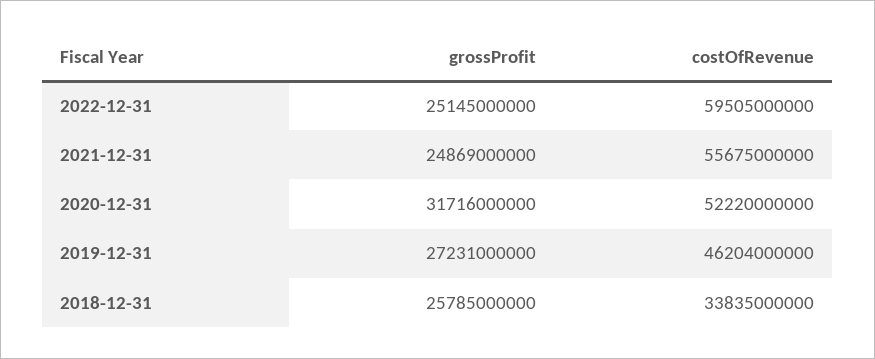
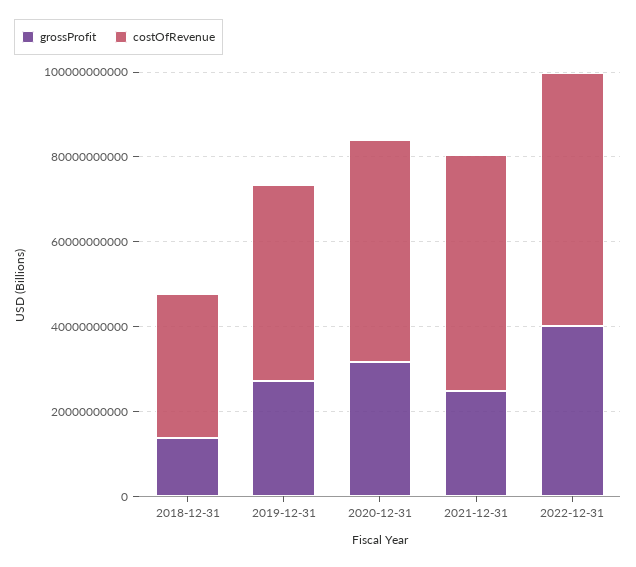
grossProfit, 2022-12-31: 25145000000 -> 40000000000
grossProfit, 2018-12-31: 25785000000 -> 15000000000

